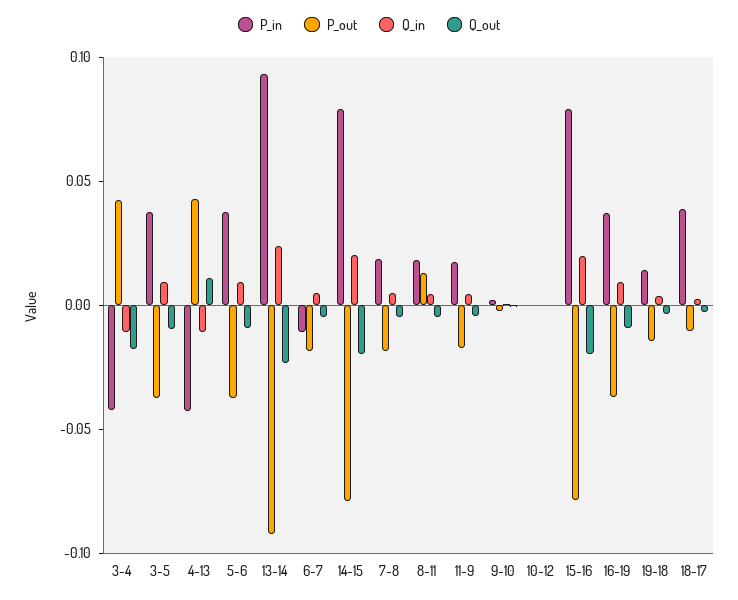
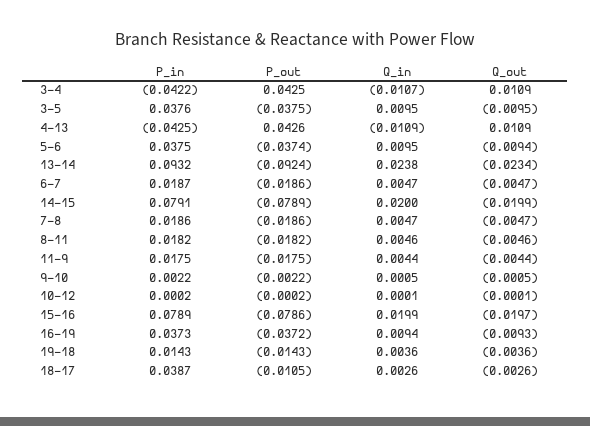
Q_out, 3-4: -0.02 -> 0.0109
P_in, 6-7: -0.01 -> 0.0187
P_out, 8-11: 0.01 -> -0.0182

